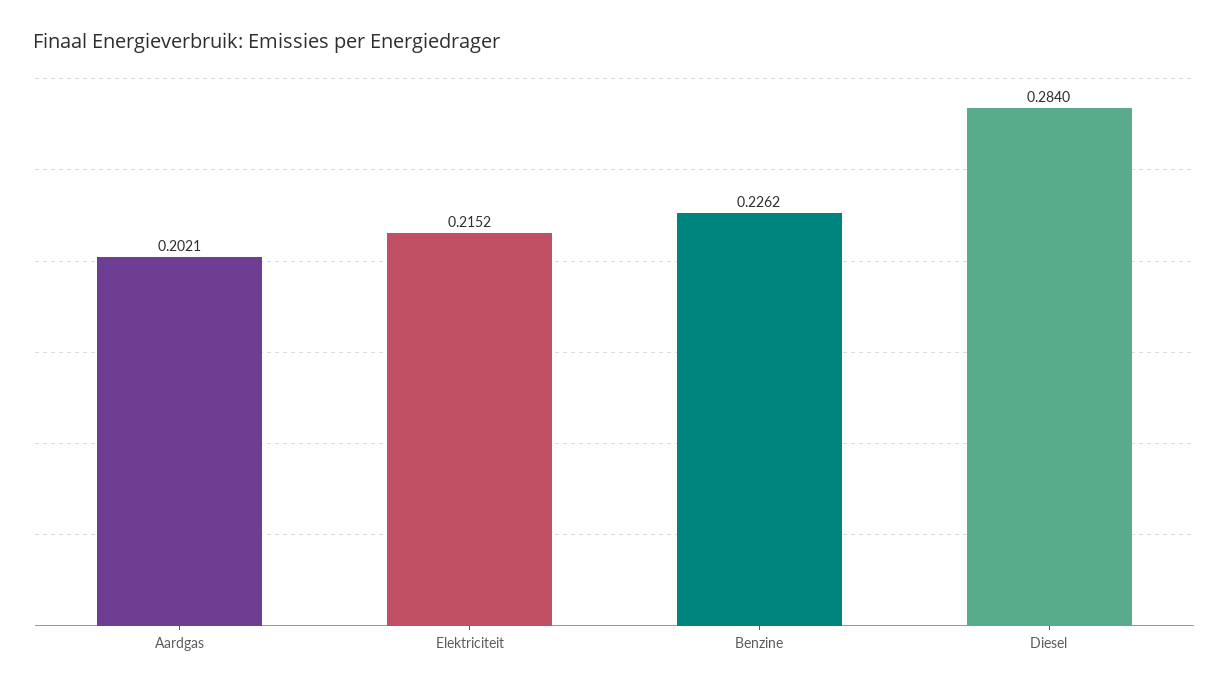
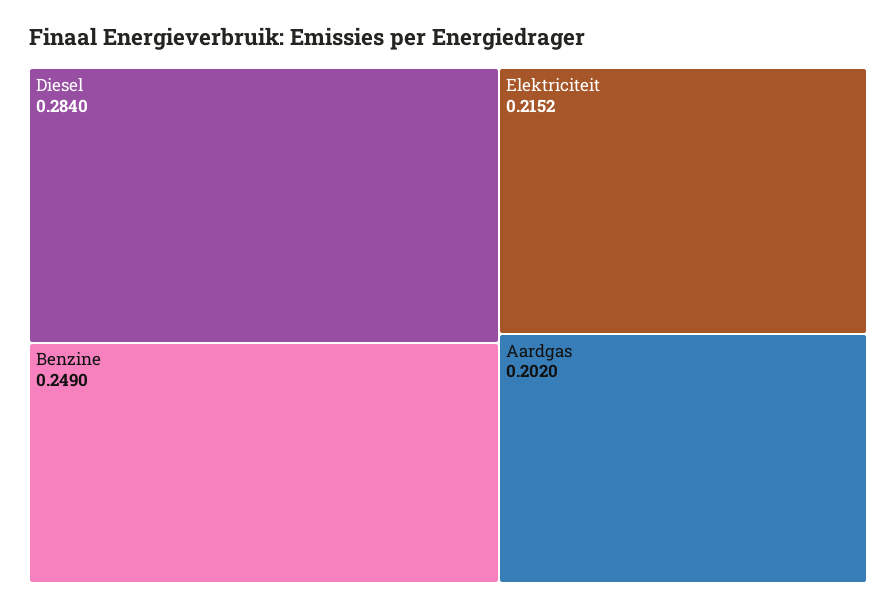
Aardgas: 0.2021 -> 0.202
Benzine: 0.2262 -> 0.249

